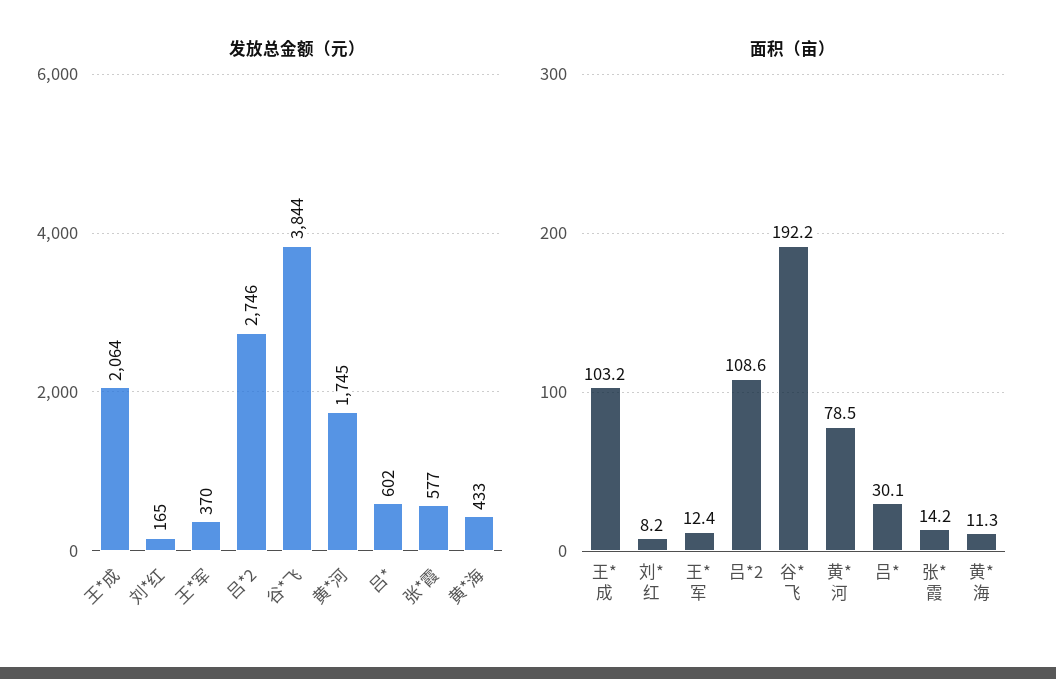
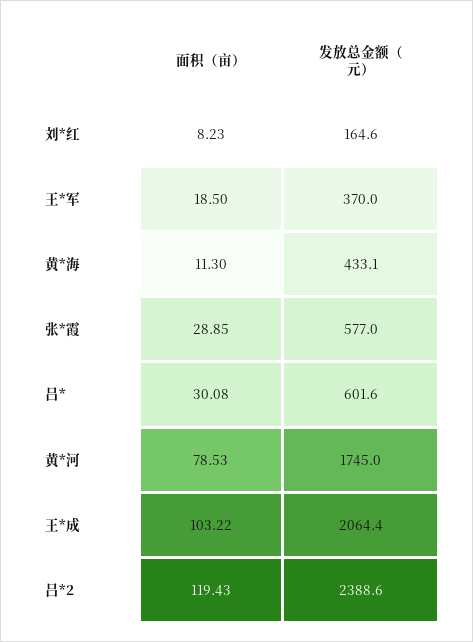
发放总金额（元）, 吕*2: 2746 -> 2388.6
发放总金额（元）, 谷*飞: 3844 -> none
面积（亩）, 王*军: 12.4 -> 18.5
面积（亩）, 吕*2: 108.6 -> 119.43
面积（亩）, 谷*飞: 192.2 -> none
面积（亩）, 张*霞: 14.2 -> 28.85

